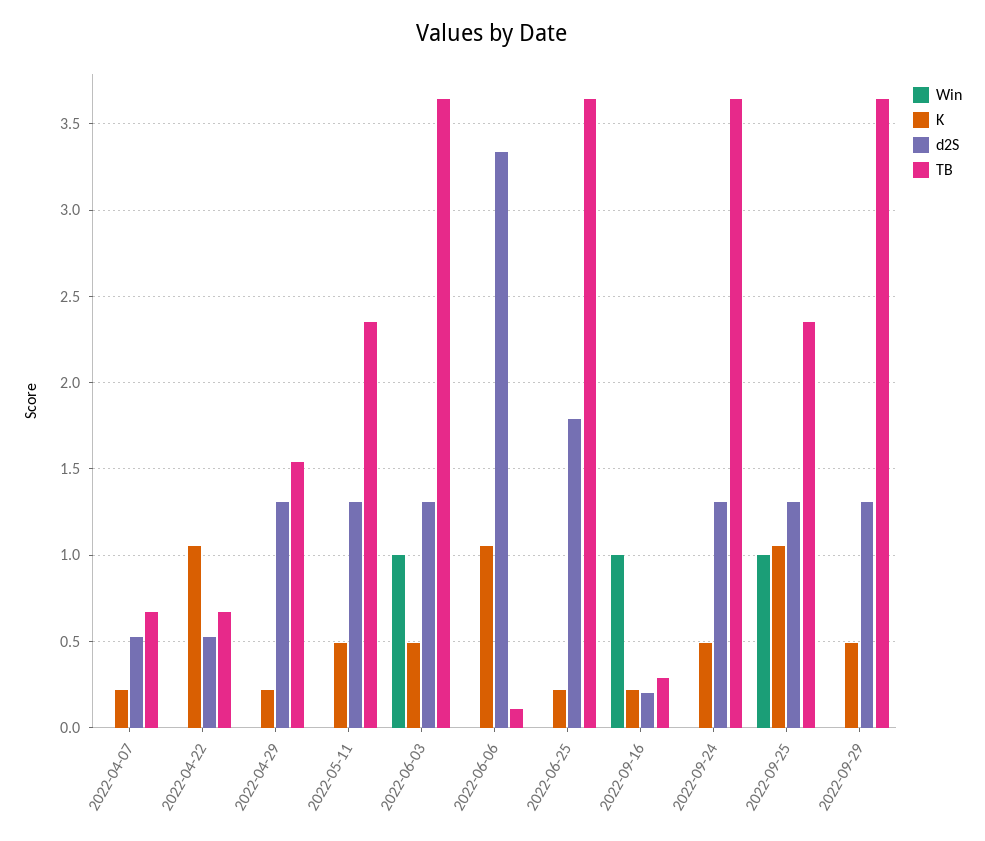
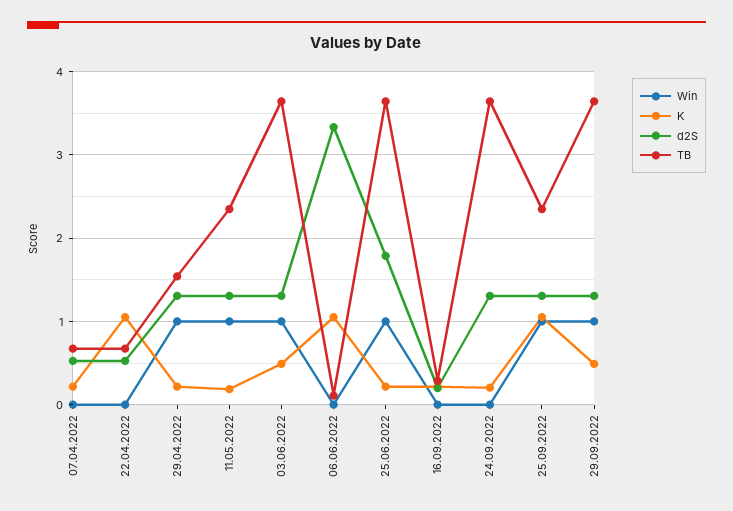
Win, 2022-04-29: 0 -> 1
Win, 2022-05-11: 0 -> 1
K, 2022-05-11: 0.5 -> 0.2
Win, 2022-06-25: 0 -> 1
Win, 2022-09-16: 1 -> 0
K, 2022-09-24: 0.5 -> 0.2
Win, 2022-09-29: 0 -> 1

